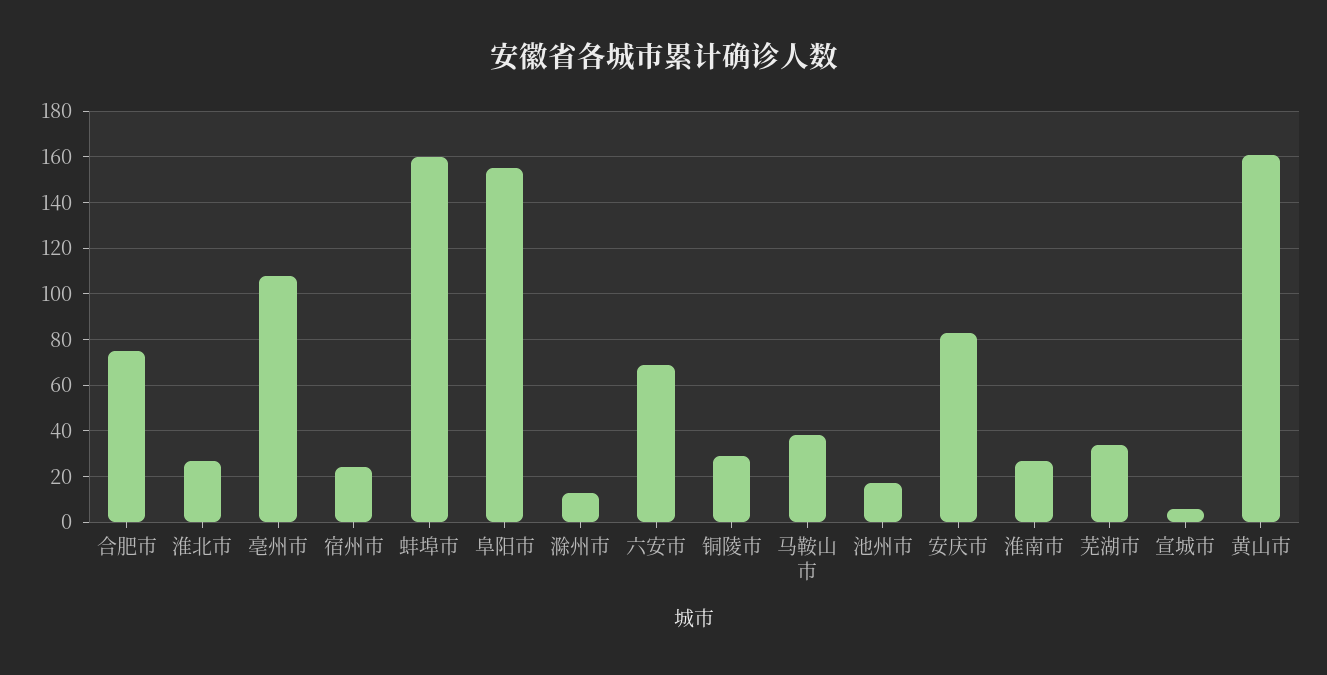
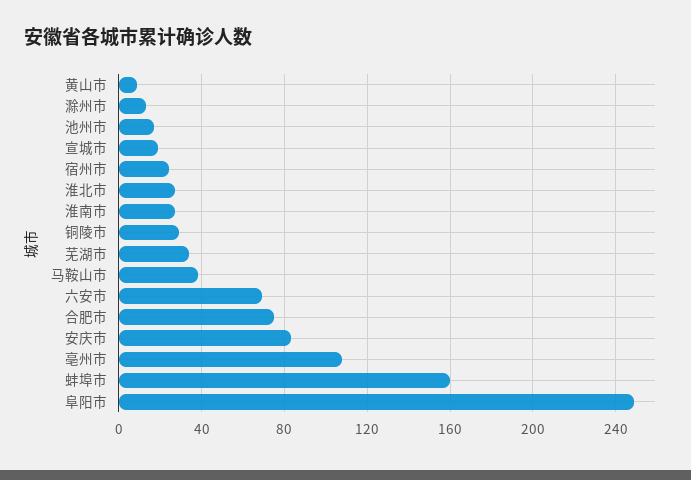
阜阳市: 155 -> 250
宣城市: 5 -> 20
黄山市: 160 -> 10

